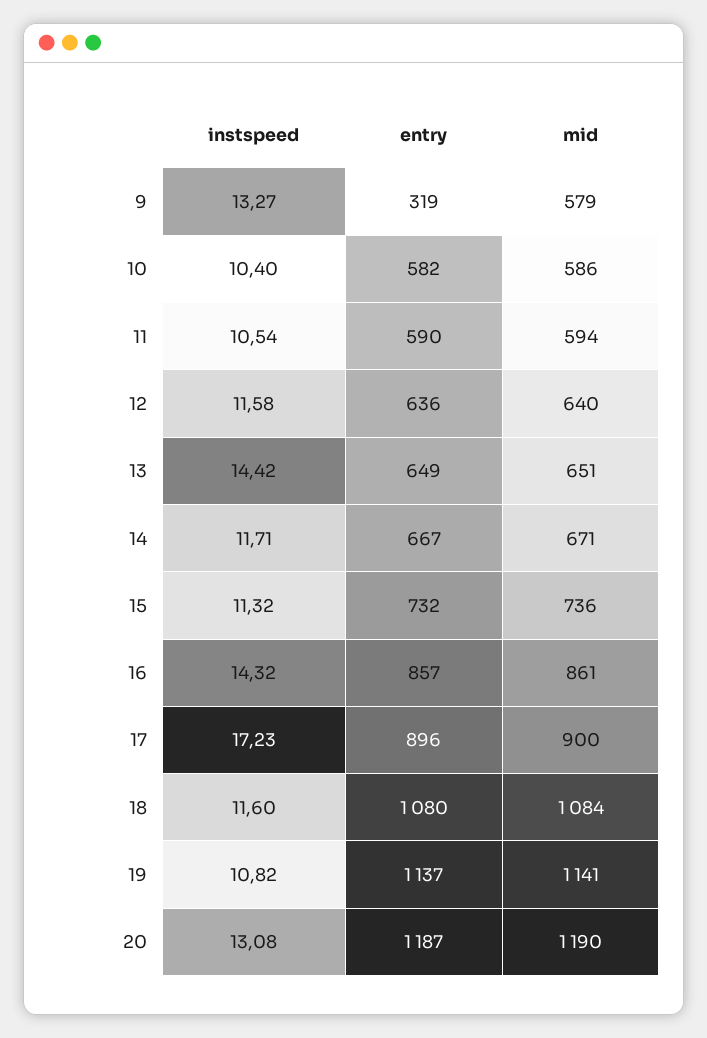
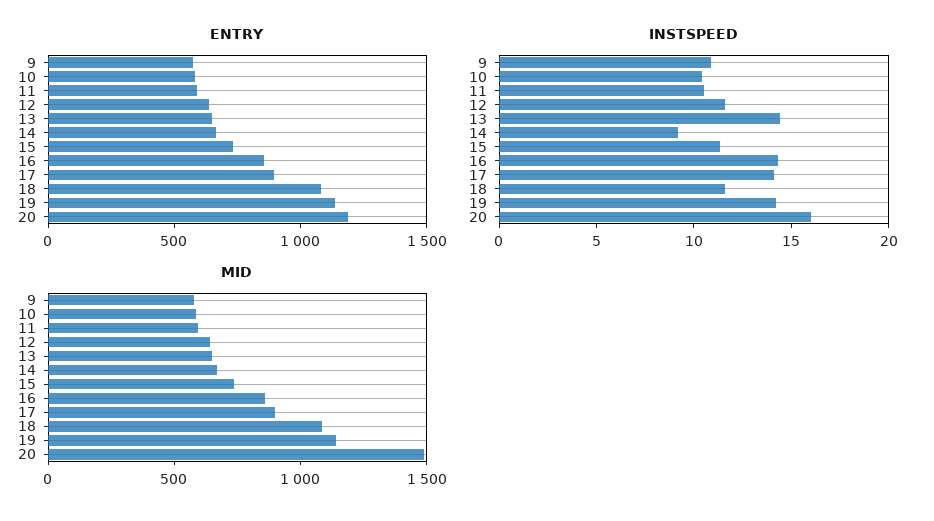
instspeed, 9: 13.27 -> 11
entry, 9: 319 -> 600
instspeed, 14: 11.71 -> 9
instspeed, 17: 17.23 -> 14
instspeed, 19: 10.82 -> 14
instspeed, 20: 13.08 -> 16
mid, 20: 1190 -> 1500

